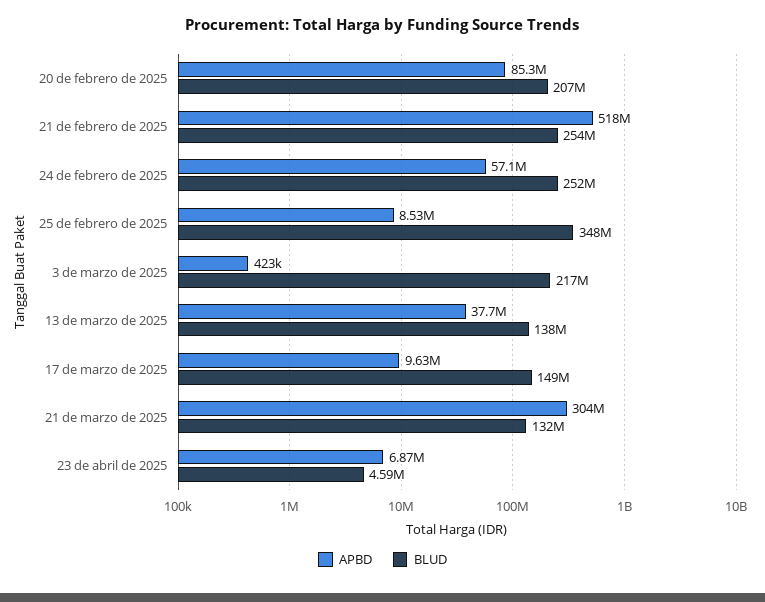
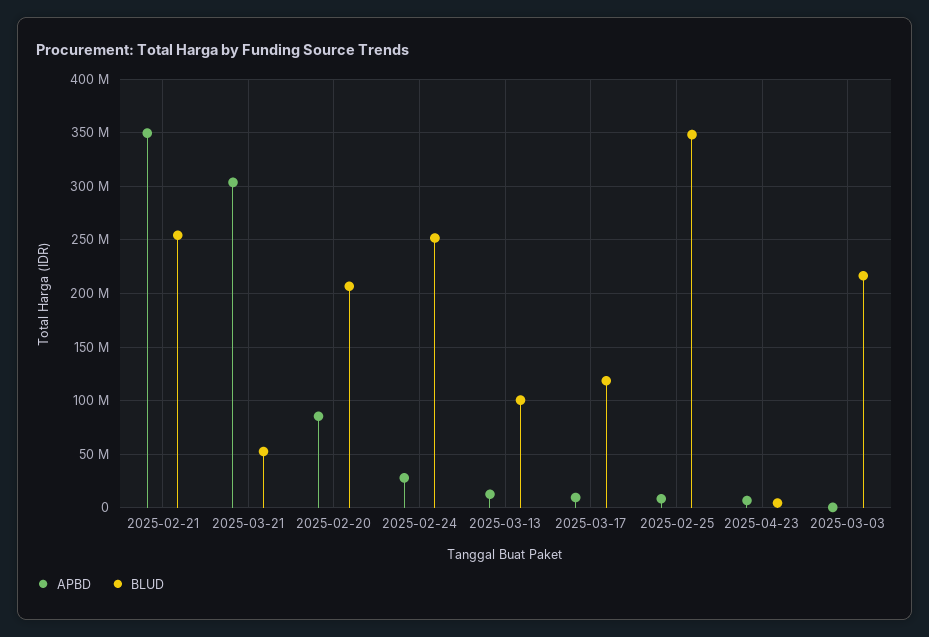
APBD, 21 de febrero de 2025: 518000000 -> 350000000
APBD, 24 de febrero de 2025: 57100000 -> 30000000
APBD, 13 de marzo de 2025: 37700000 -> 10000000
BLUD, 13 de marzo de 2025: 138000000 -> 100000000
BLUD, 17 de marzo de 2025: 149000000 -> 120000000
BLUD, 21 de marzo de 2025: 132000000 -> 50000000

